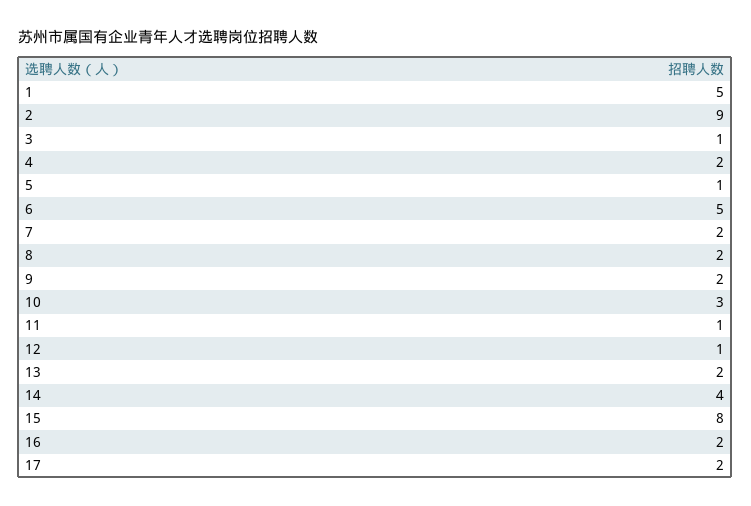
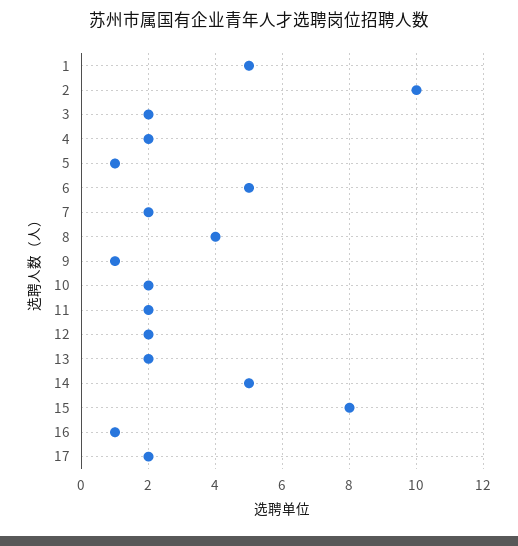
2: 9 -> 10
3: 1 -> 2
8: 2 -> 4
9: 2 -> 1
10: 3 -> 2
11: 1 -> 2
12: 1 -> 2
14: 4 -> 5
16: 2 -> 1

